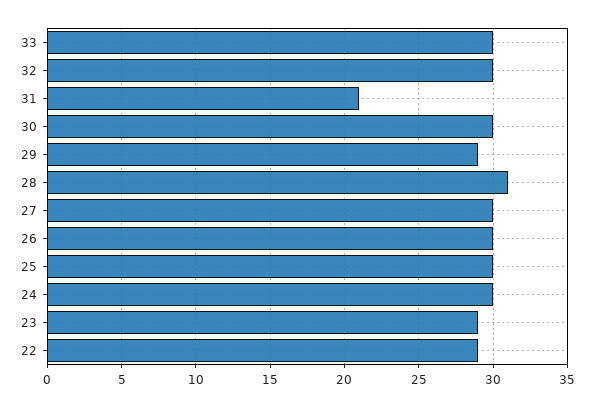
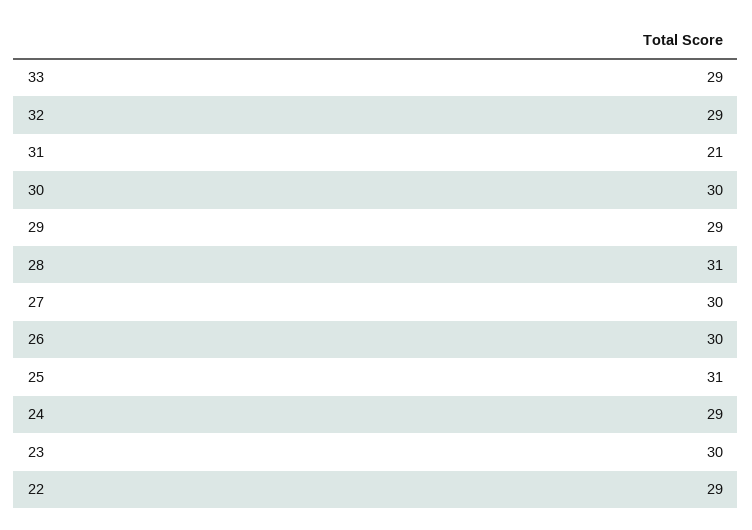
33: 30 -> 29
32: 30 -> 29
25: 30 -> 31
24: 30 -> 29
23: 29 -> 30

